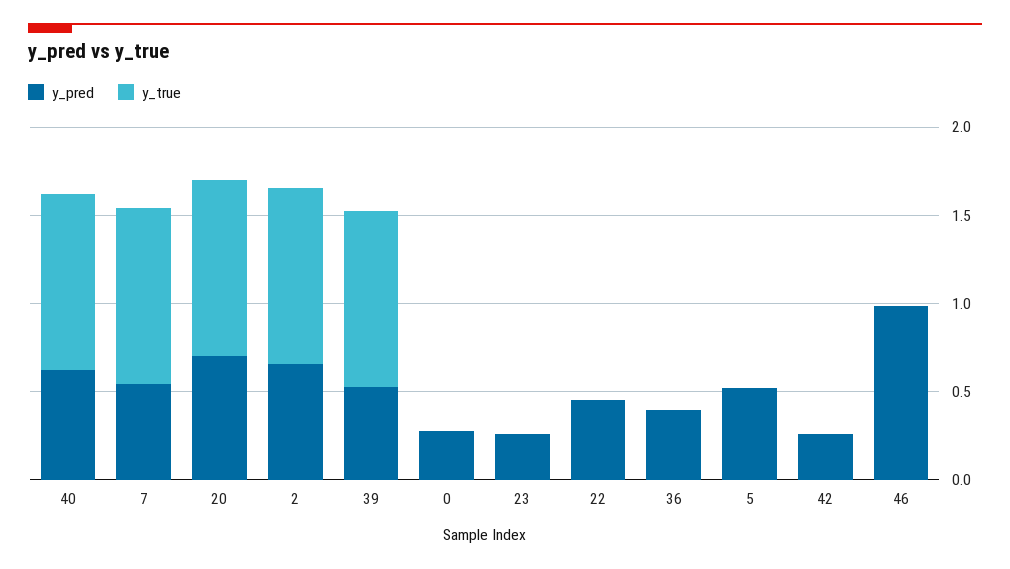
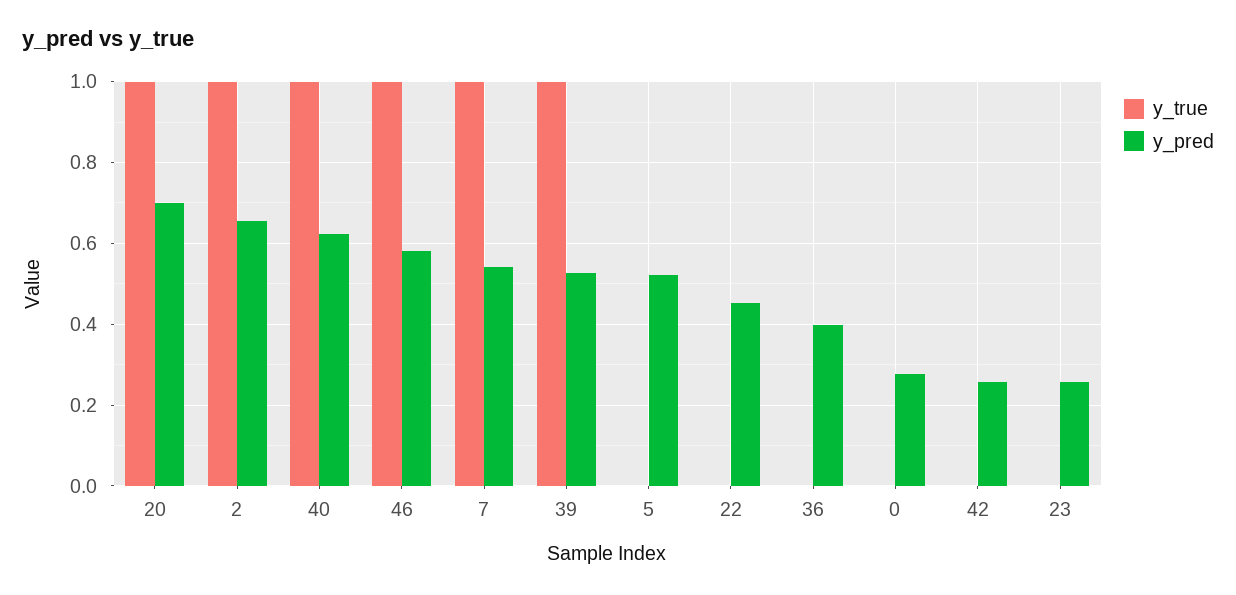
y_pred, 46: 1 -> 0.58
y_true, 46: 0 -> 1

